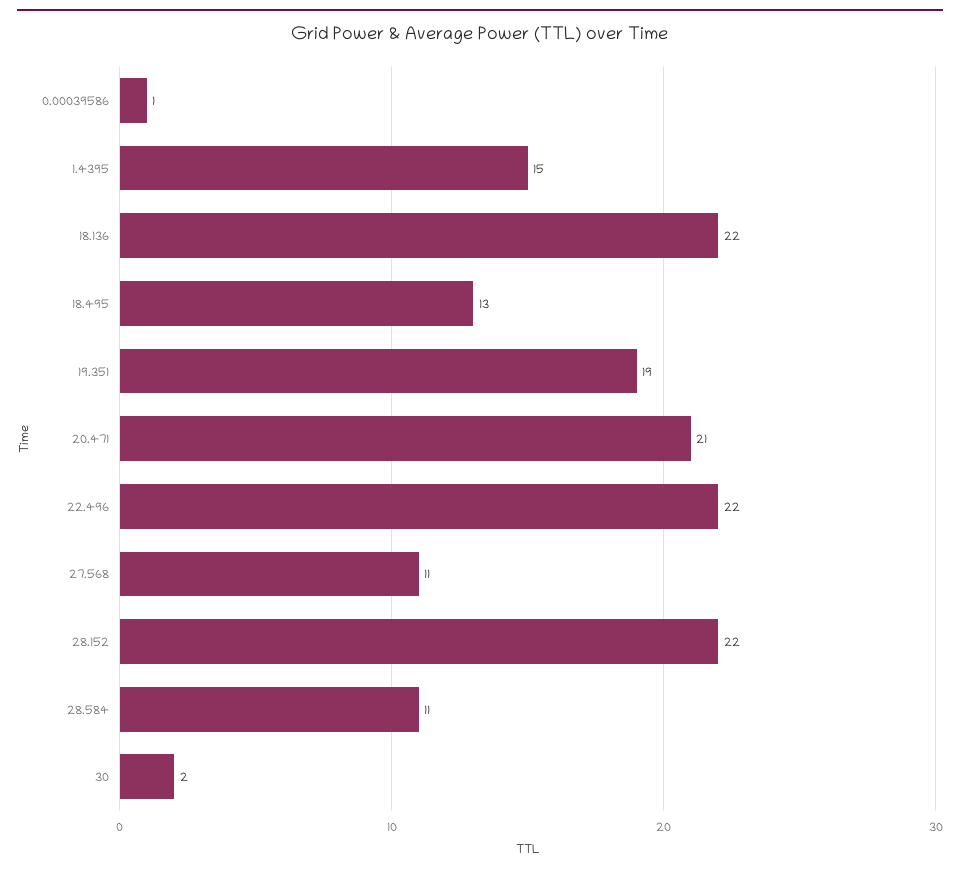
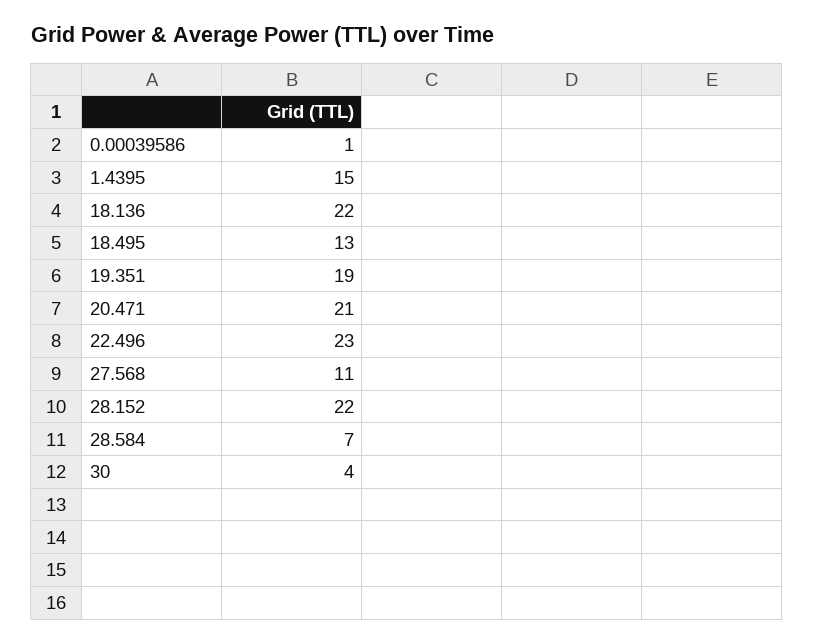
22.496: 22 -> 23
28.584: 11 -> 7
30: 2 -> 4

